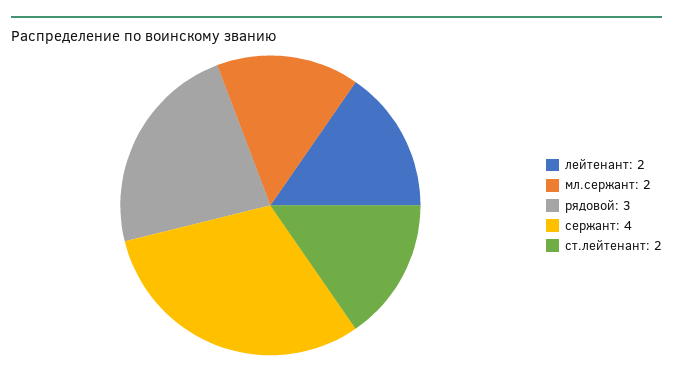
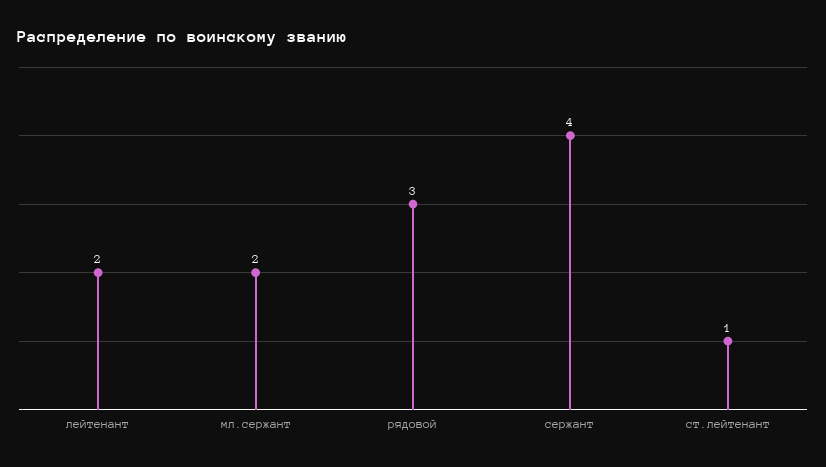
ст.лейтенант: 2 -> 1

